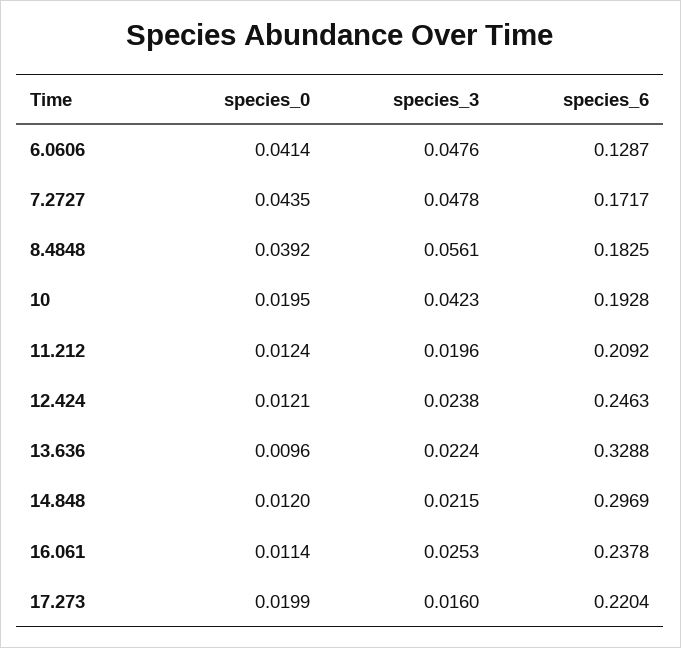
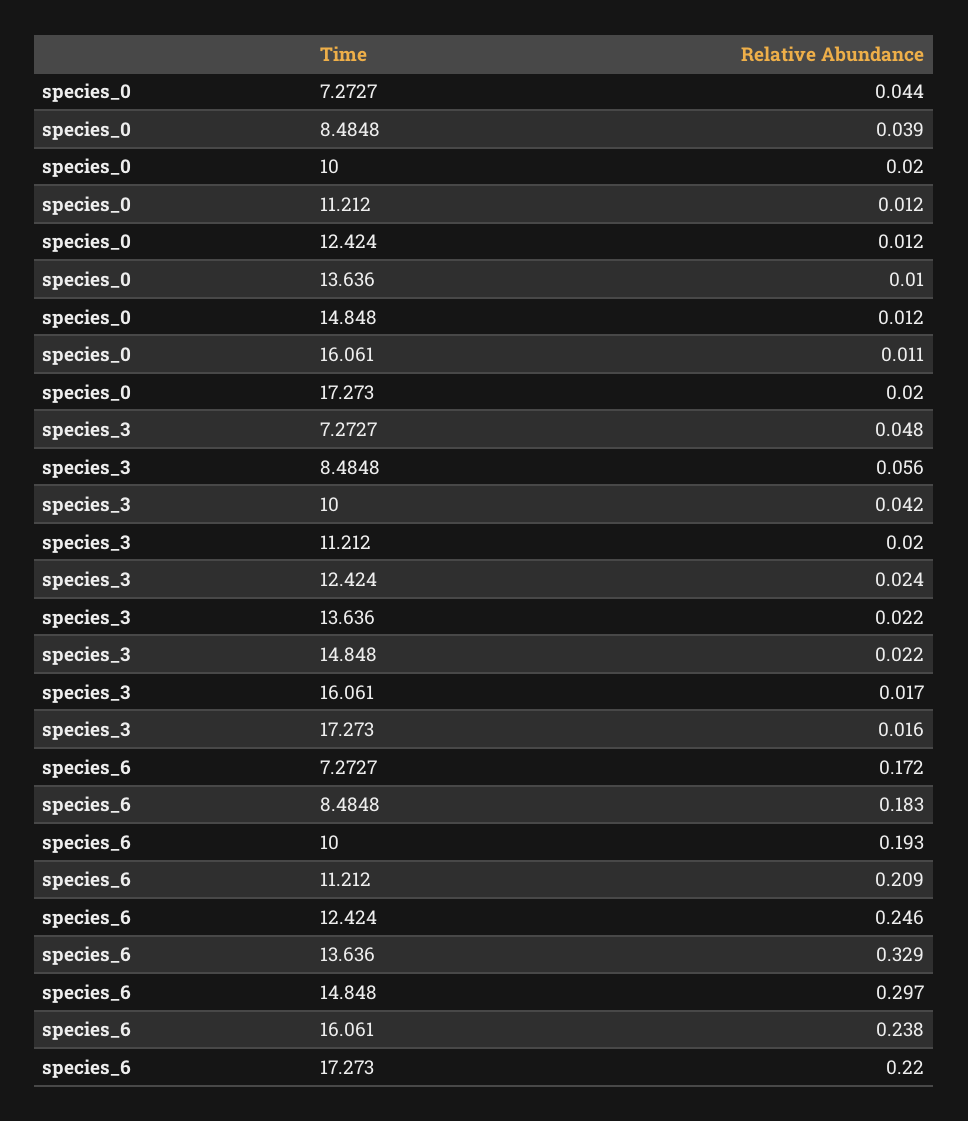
species_0, 6.0606: 0.0414 -> none
species_3, 6.0606: 0.0476 -> none
species_6, 6.0606: 0.1287 -> none
species_3, 16.061: 0.0253 -> 0.017

